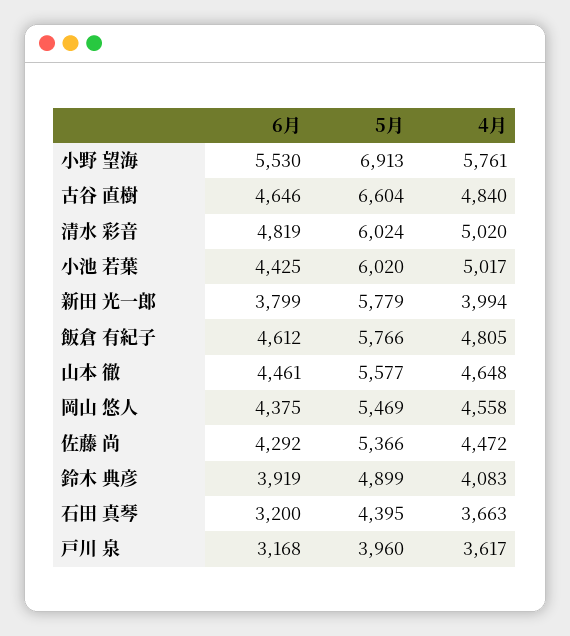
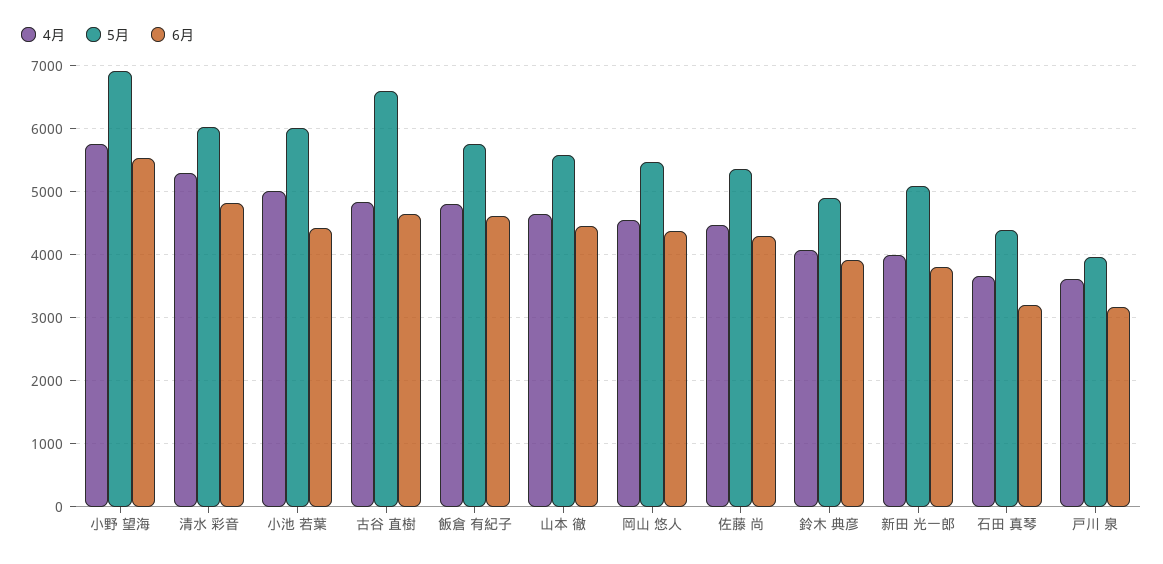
4月, 清水 彩音: 5020 -> 5300
5月, 新田 光一郎: 5779 -> 5100

